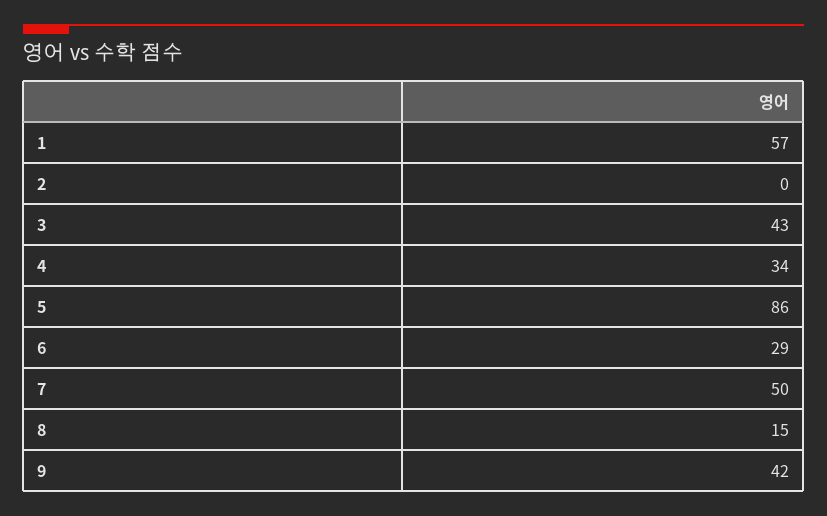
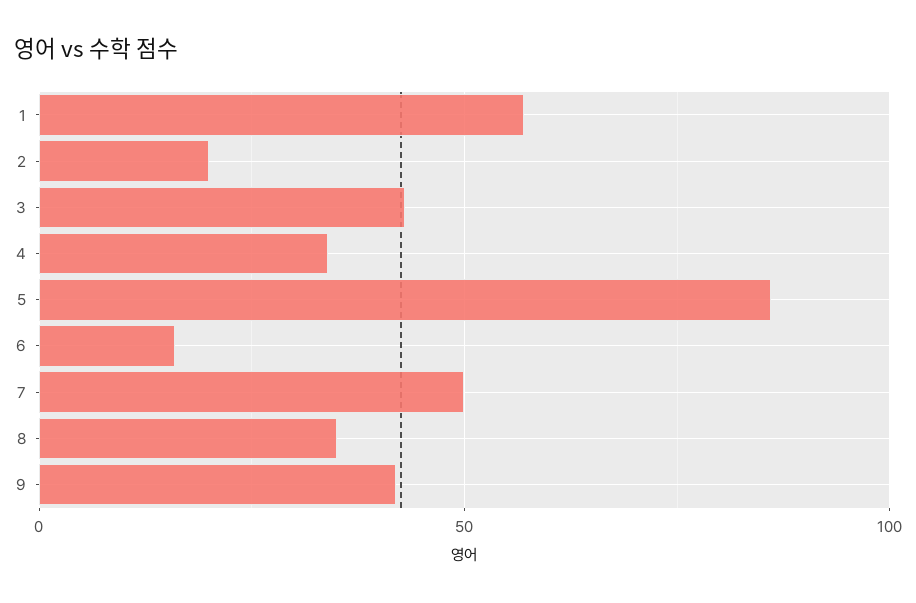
2: 0 -> 20
6: 29 -> 15
8: 15 -> 35

